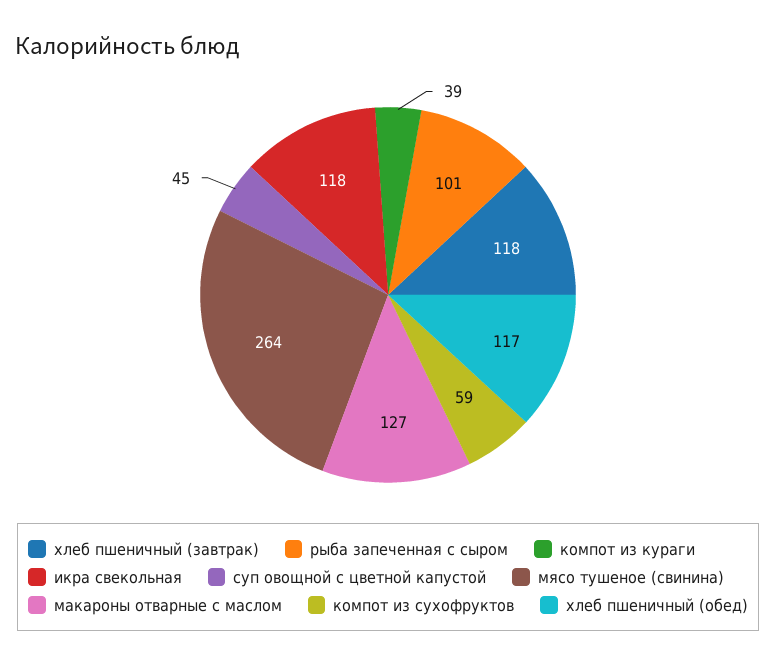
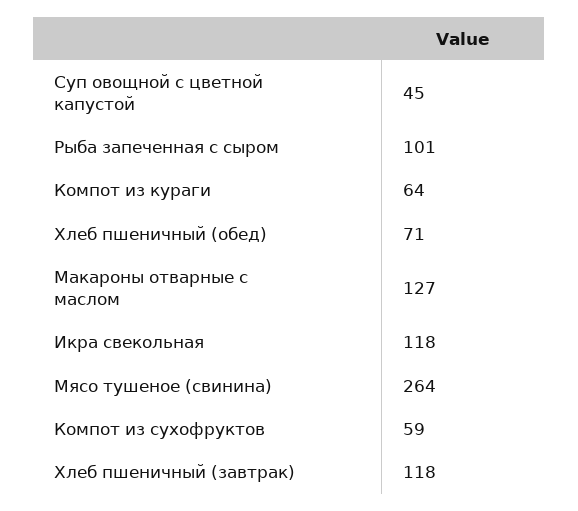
компот из кураги: 39 -> 64
хлеб пшеничный (обед): 117 -> 71

